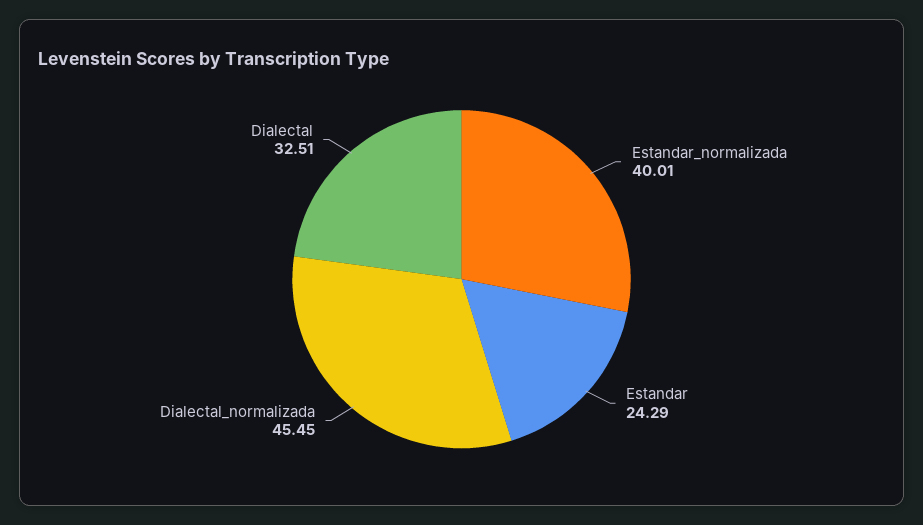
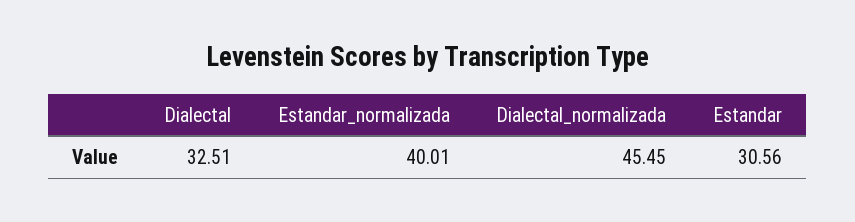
Estandar: 24.29 -> 30.56

